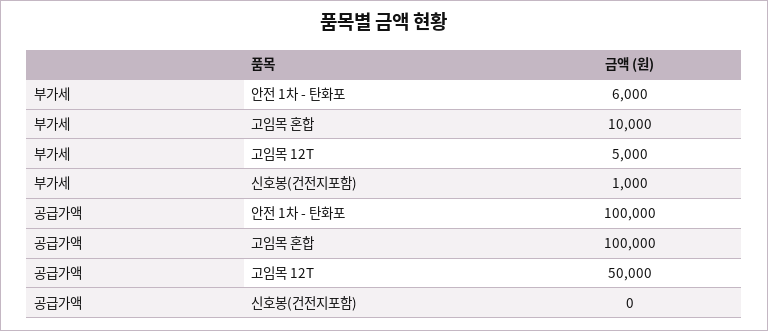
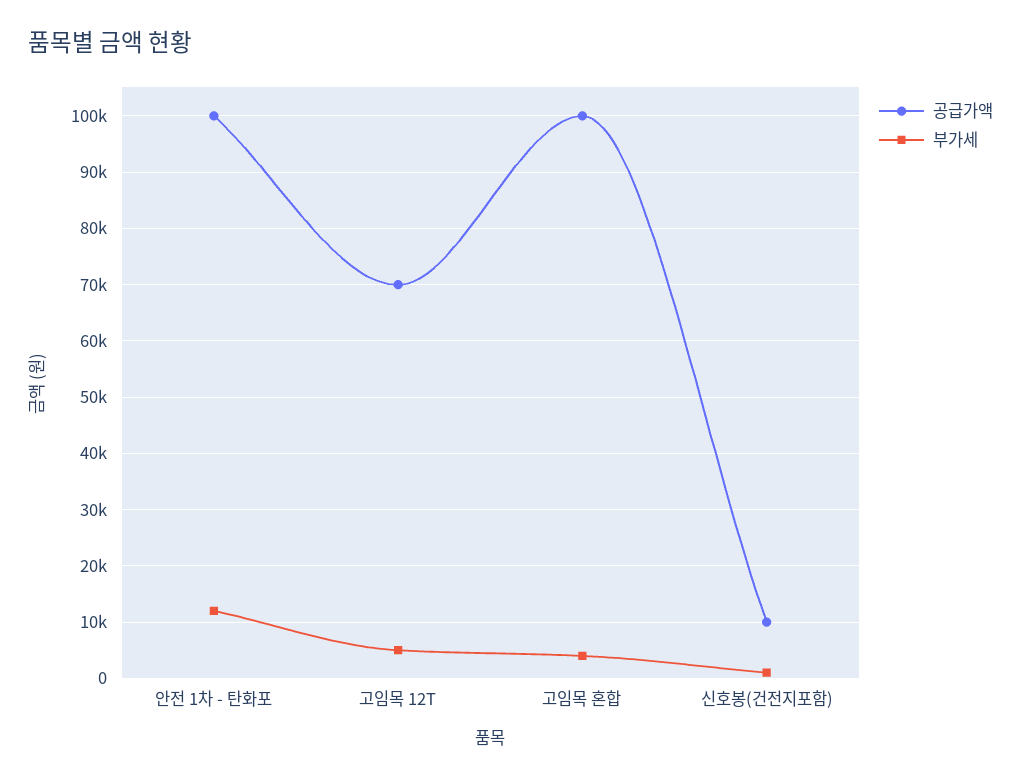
부가세, 안전 1차 - 탄화포: 6000 -> 12000
부가세, 고임목 혼합: 10000 -> 4000
공급가액, 고임목 12T: 50000 -> 70000
공급가액, 신호봉(건전지포함): 0 -> 10000

